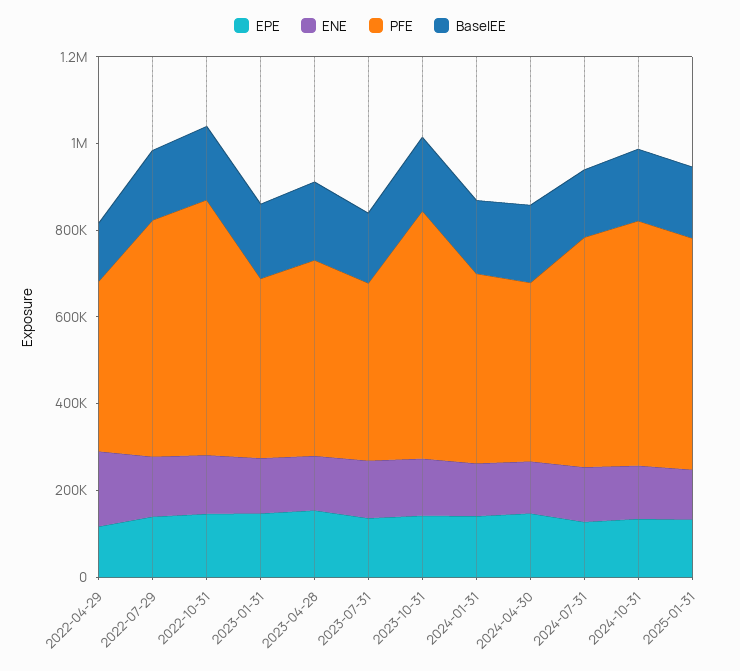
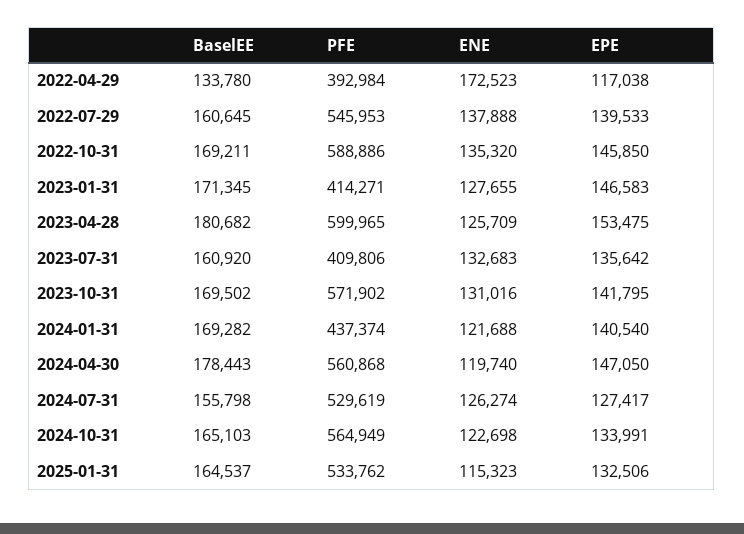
PFE, 2023-04-28: 450000 -> 599965
PFE, 2024-04-30: 400000 -> 560868

